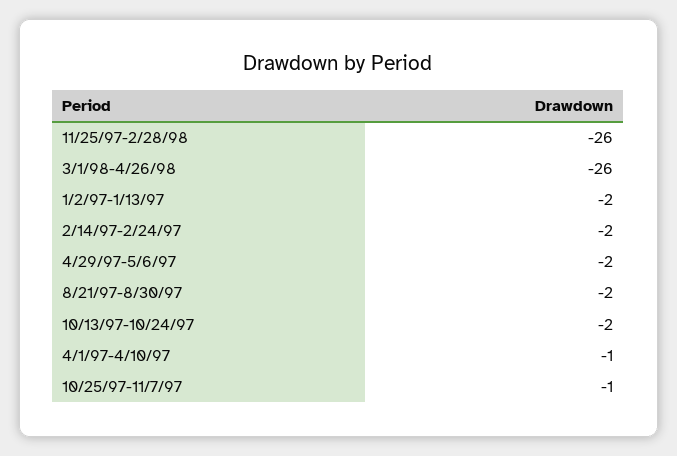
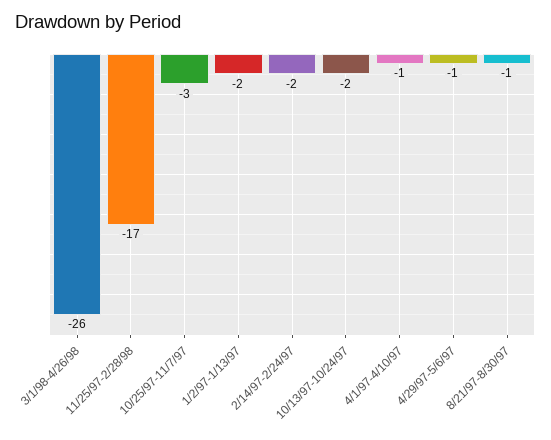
11/25/97-2/28/98: -26 -> -17
4/29/97-5/6/97: -2 -> -1
8/21/97-8/30/97: -2 -> -1
10/25/97-11/7/97: -1 -> -3

